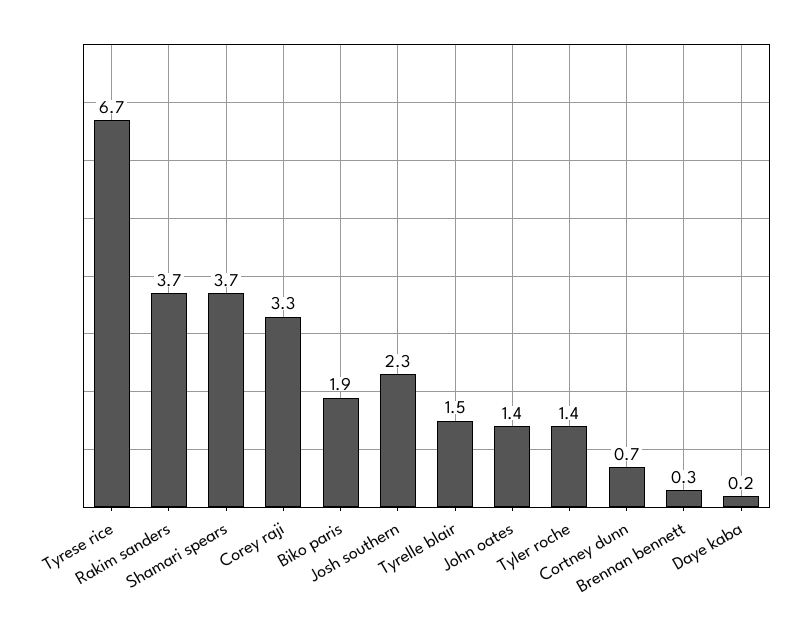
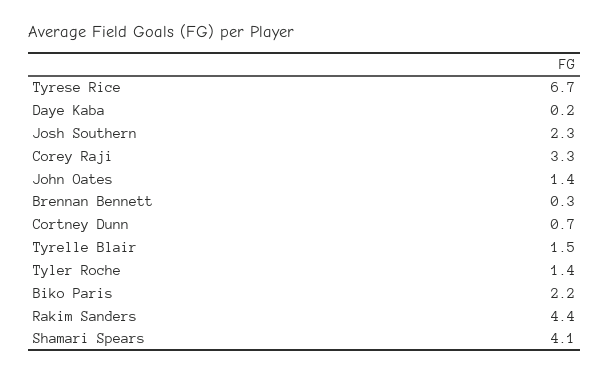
Rakim sanders: 3.7 -> 4.4
Shamari spears: 3.7 -> 4.1
Biko paris: 1.9 -> 2.2

